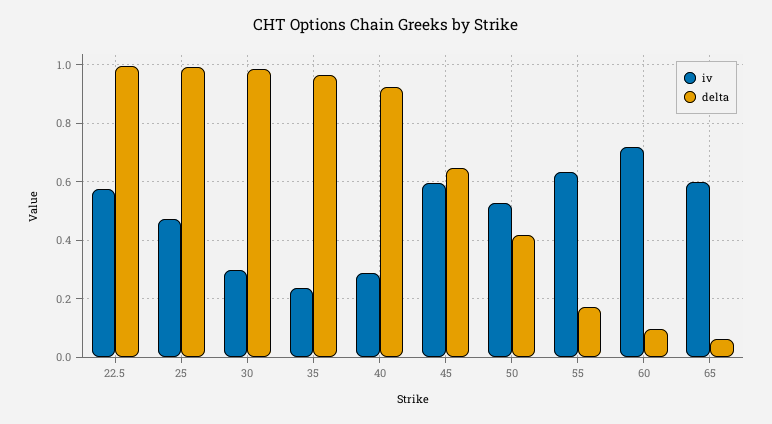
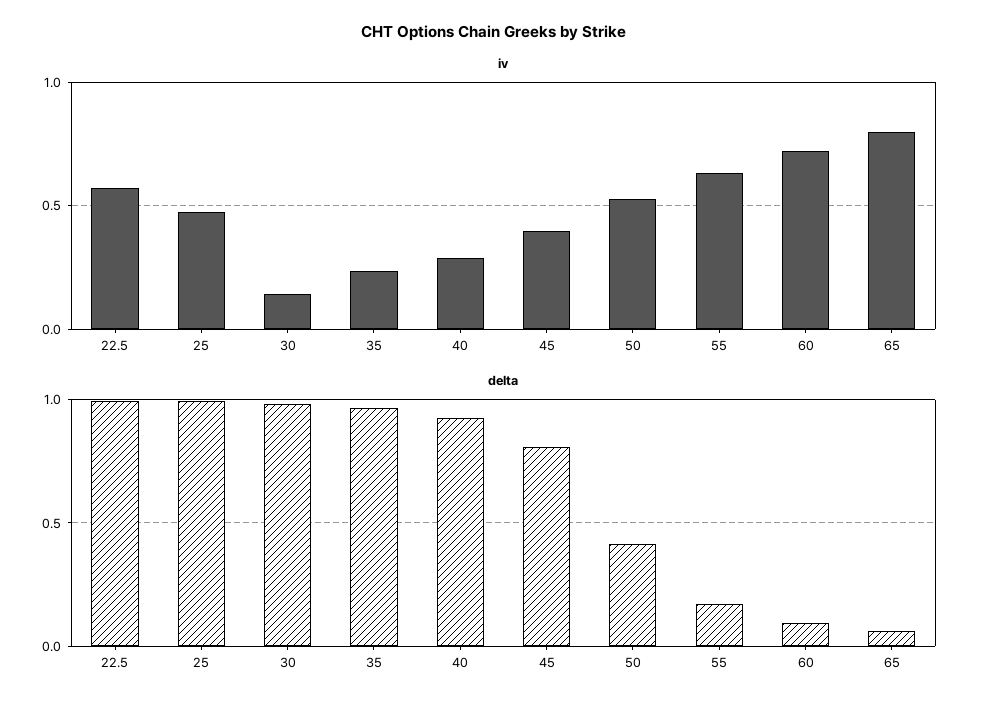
iv, 30: 0.3 -> 0.15
iv, 45: 0.6 -> 0.4
delta, 45: 0.65 -> 0.8
iv, 65: 0.6 -> 0.8

